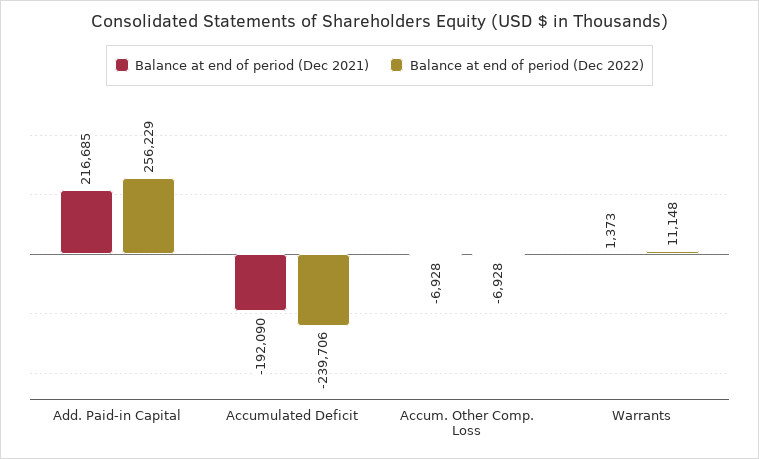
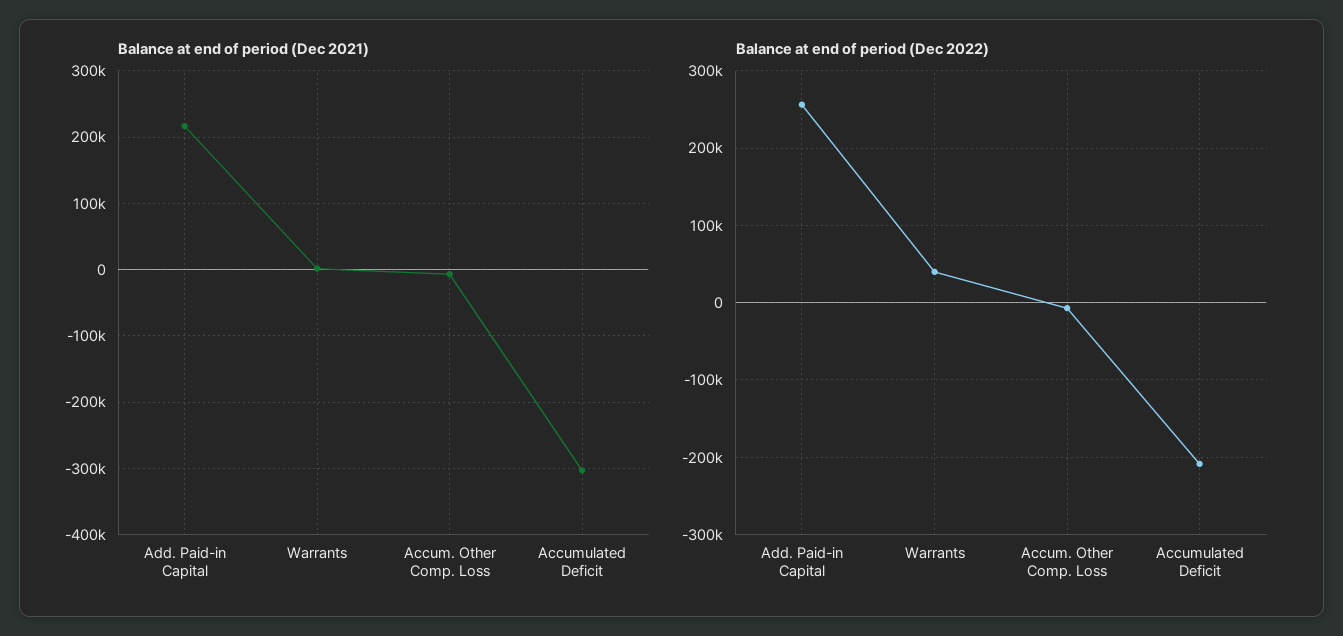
Balance at end of period (Dec 2021), Accumulated Deficit: -192090 -> -300000
Balance at end of period (Dec 2022), Accumulated Deficit: -239706 -> -210000
Balance at end of period (Dec 2022), Warrants: 11148 -> 40000

